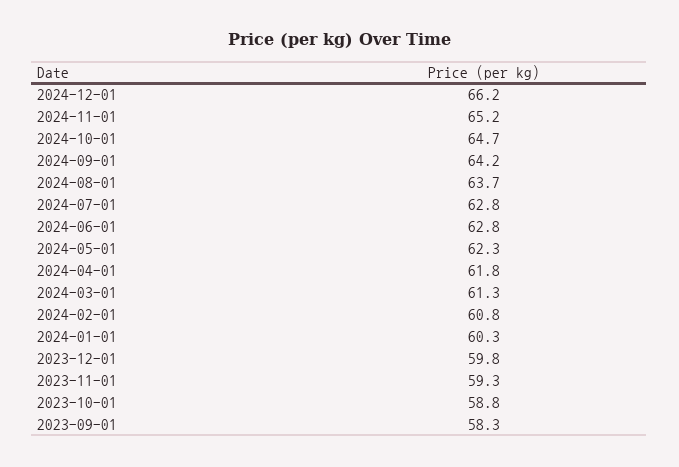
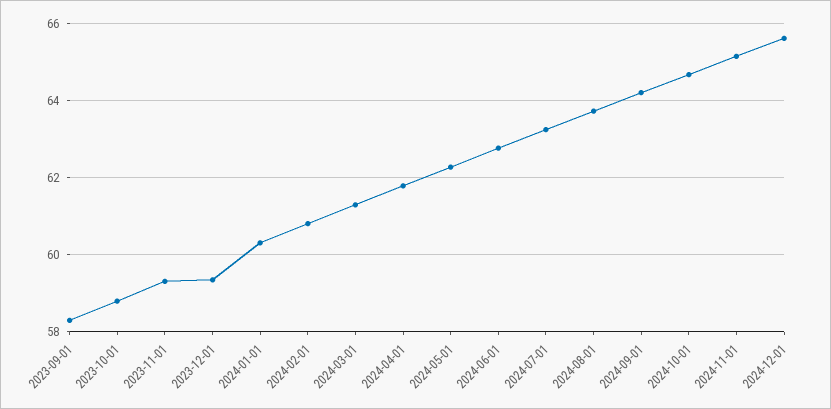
2024-12-01: 66.2 -> 65.6
2024-07-01: 62.8 -> 63.2
2023-12-01: 59.8 -> 59.4

